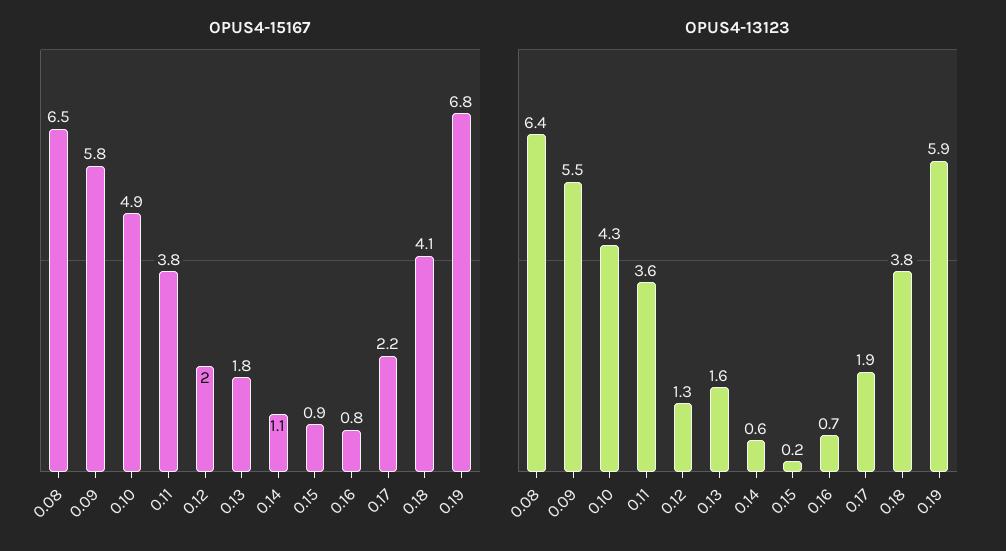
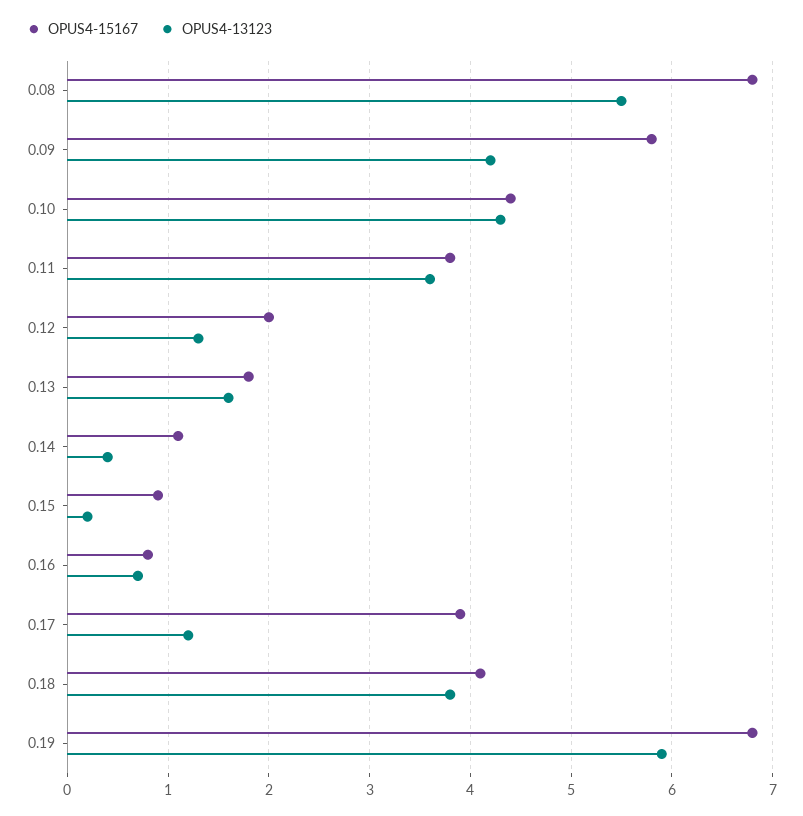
OPUS4-15167, 0.08: 6.5 -> 6.8
OPUS4-15167, 0.10: 4.9 -> 4.4
OPUS4-15167, 0.17: 2.2 -> 3.9
OPUS4-13123, 0.08: 6.4 -> 5.5
OPUS4-13123, 0.09: 5.5 -> 4.2
OPUS4-13123, 0.14: 0.6 -> 0.4
OPUS4-13123, 0.17: 1.9 -> 1.2

